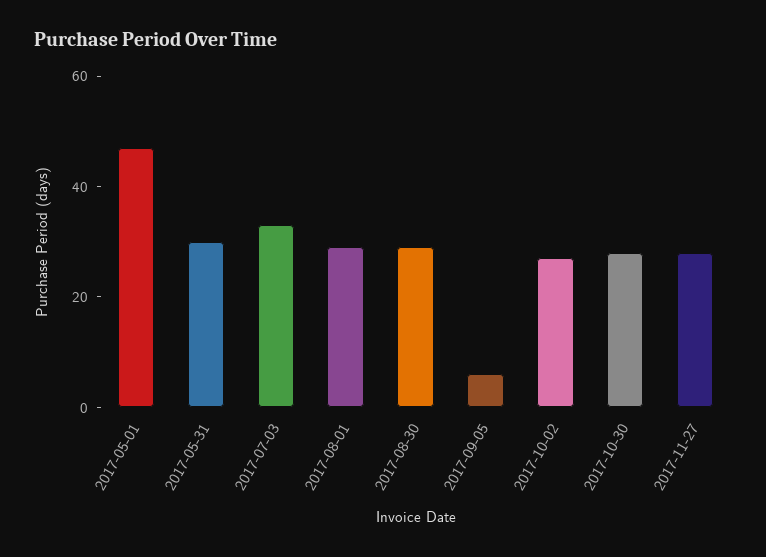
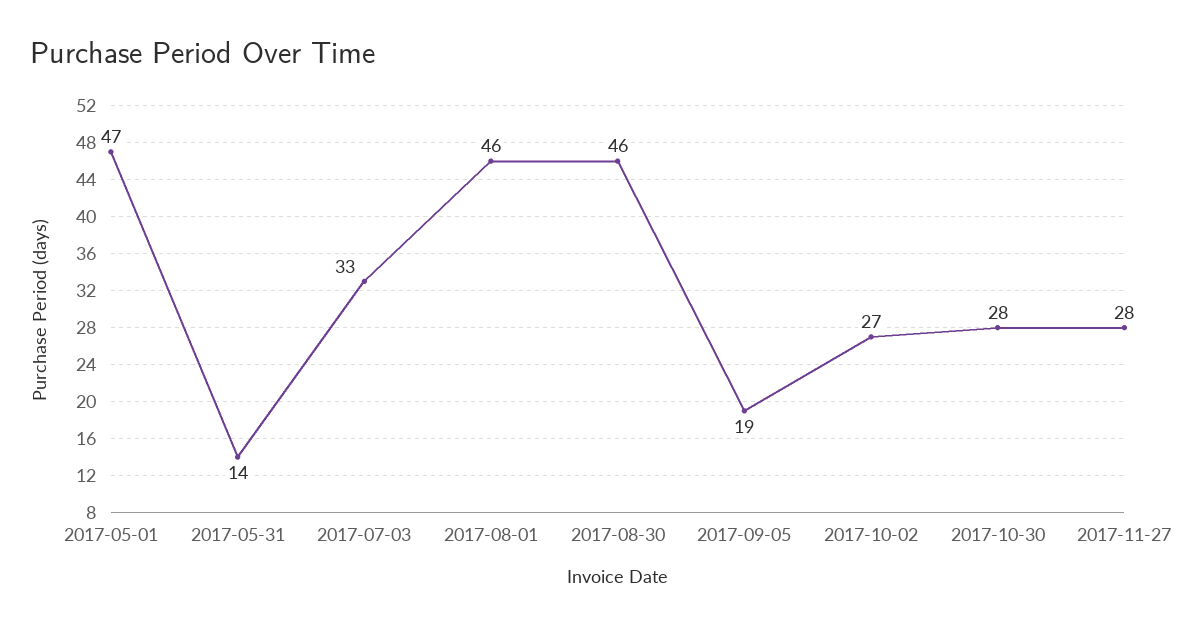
2017-05-31: 30 -> 14
2017-08-01: 30 -> 46
2017-08-30: 30 -> 46
2017-09-05: 5 -> 19

